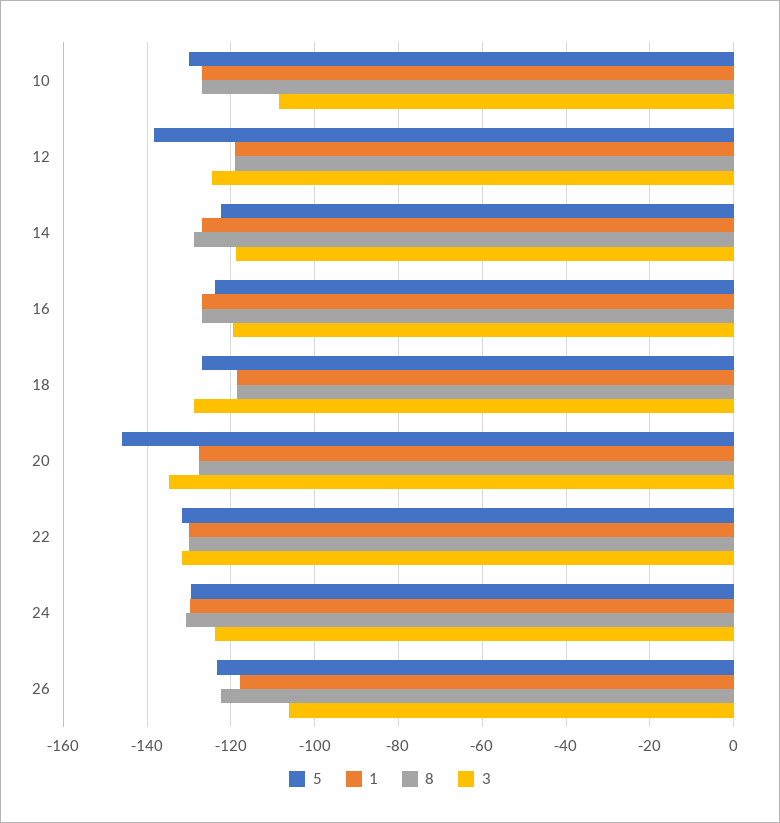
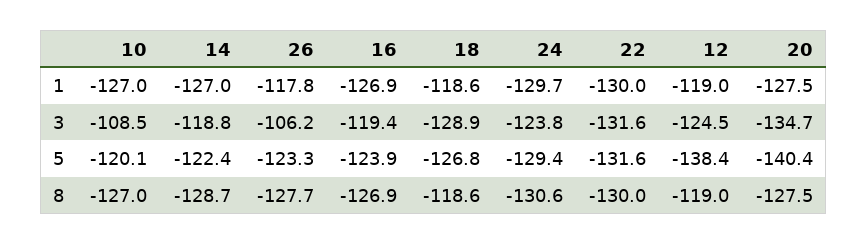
5, 10: -130 -> -120.1
5, 20: -146 -> -140.4
8, 26: -122 -> -127.7

